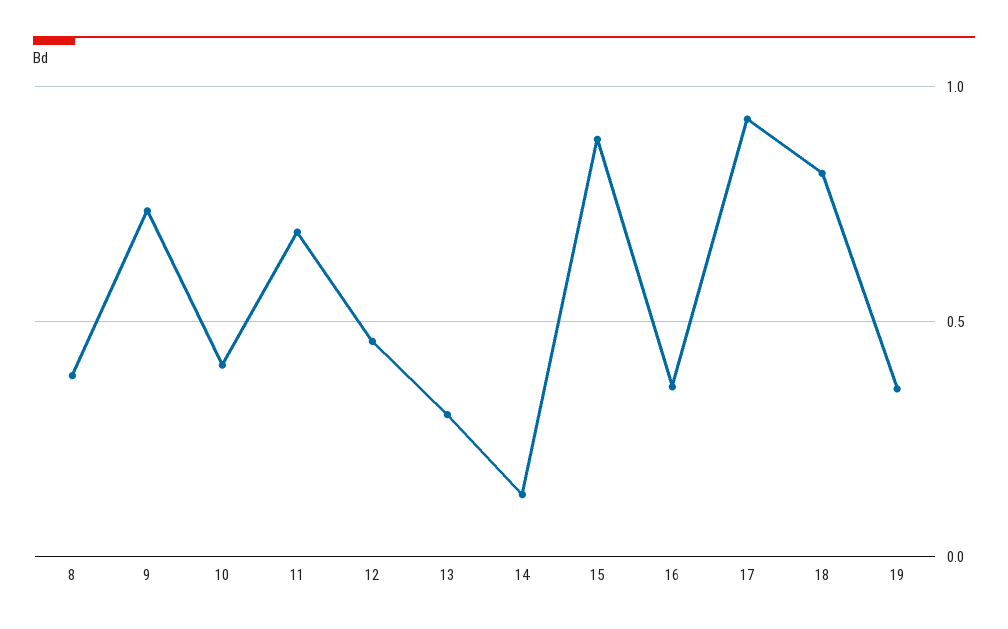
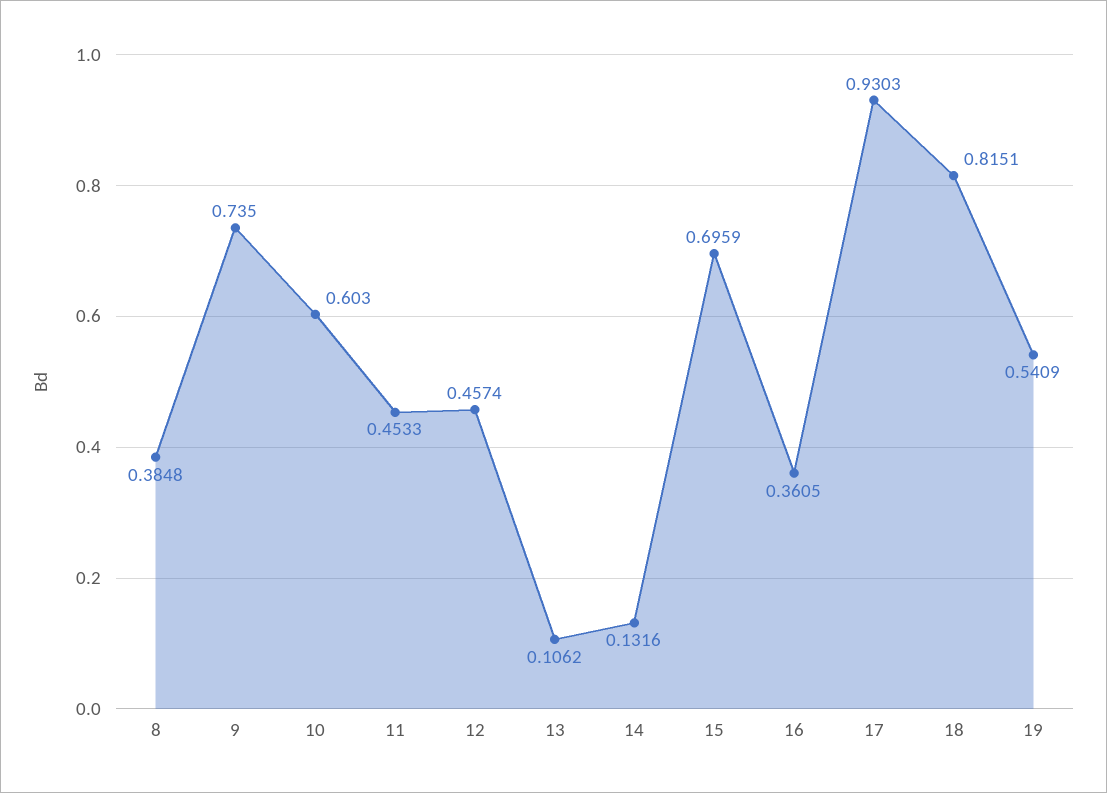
10: 0.4 -> 0.603
11: 0.7 -> 0.4533
13: 0.3 -> 0.1062
15: 0.9 -> 0.6959
19: 0.35 -> 0.5409

